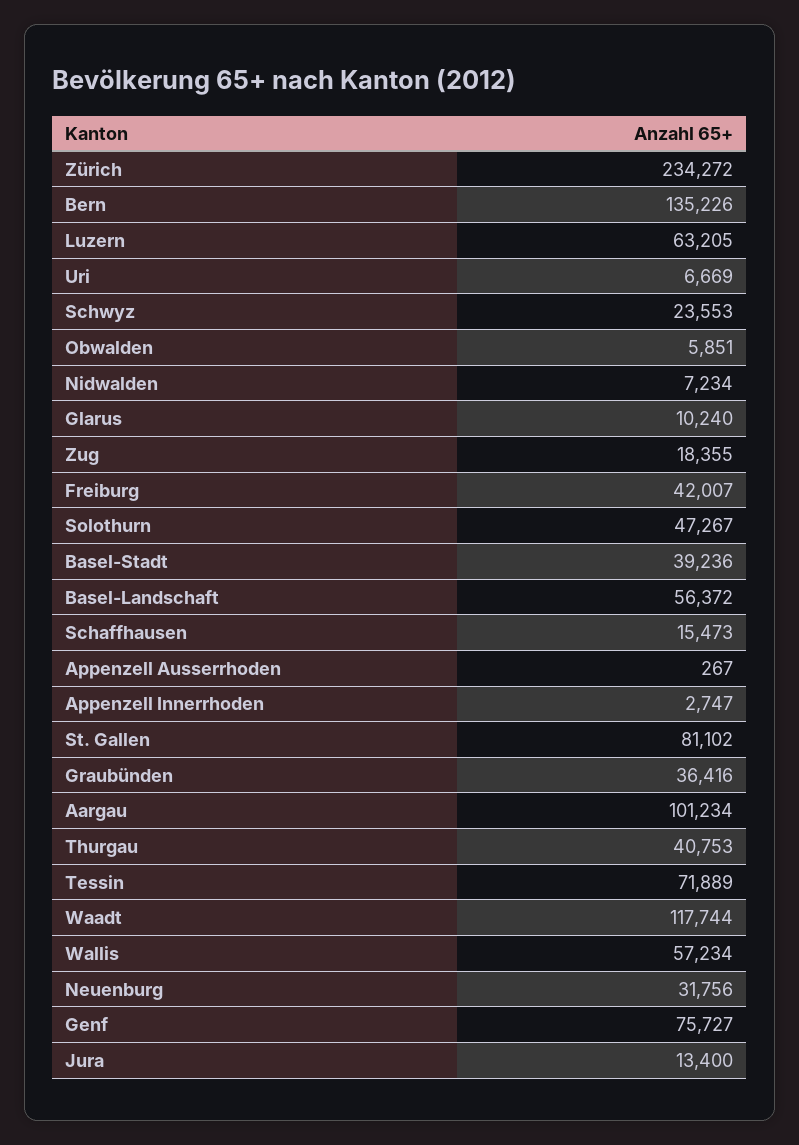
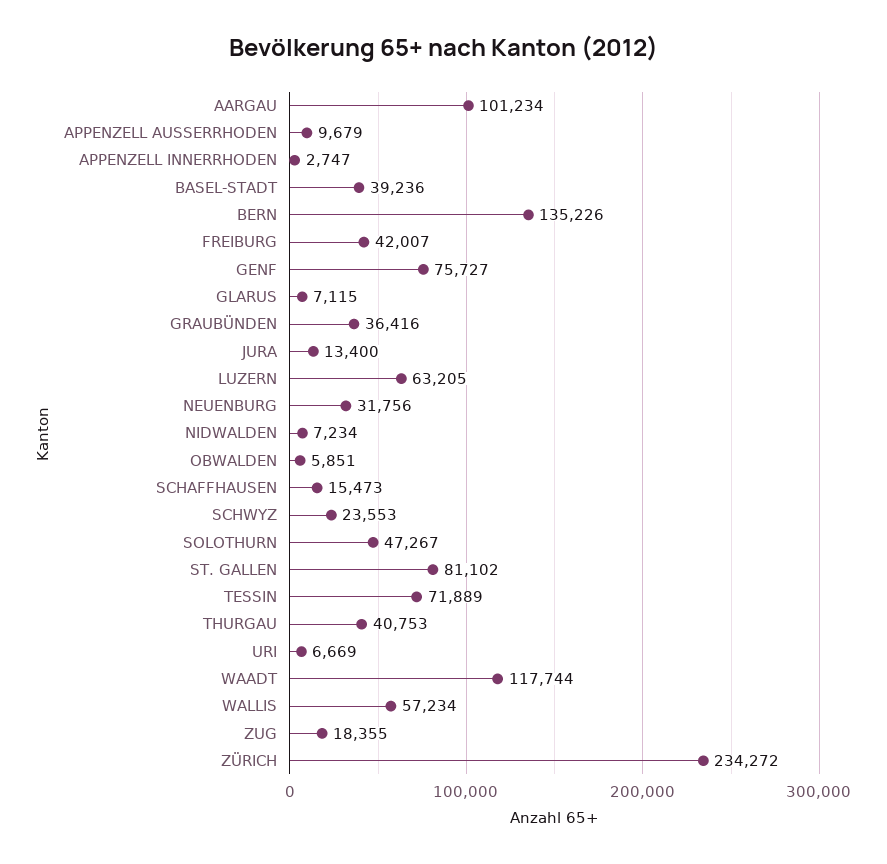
Glarus: 10240 -> 7115
Basel-Landschaft: 56372 -> none
Appenzell Ausserrhoden: 267 -> 9679

